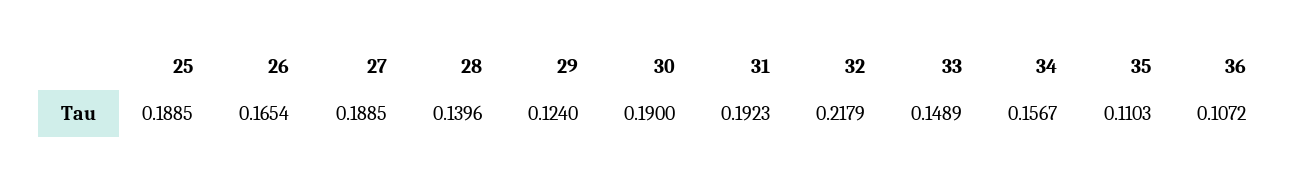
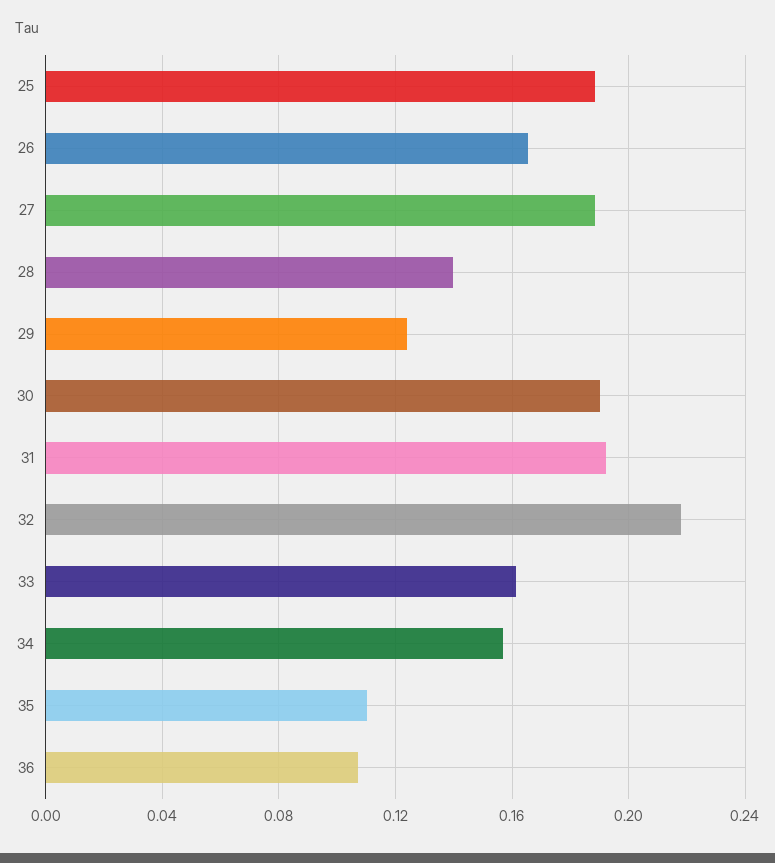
33: 0.1489 -> 0.16

